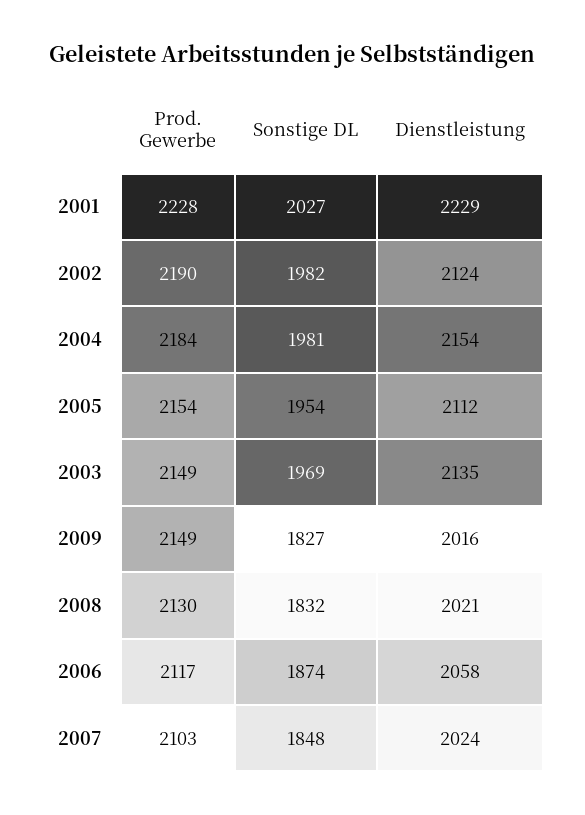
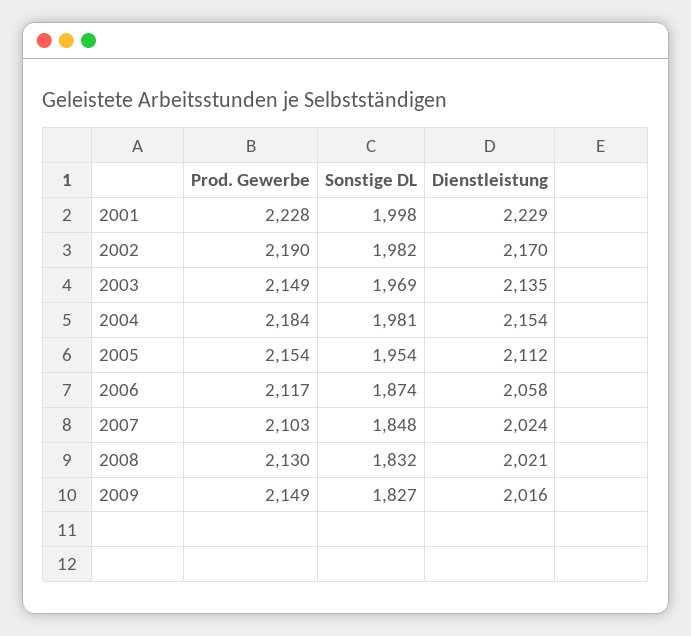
Sonstige DL, 2001: 2027 -> 1998
Dienstleistung, 2002: 2124 -> 2170

